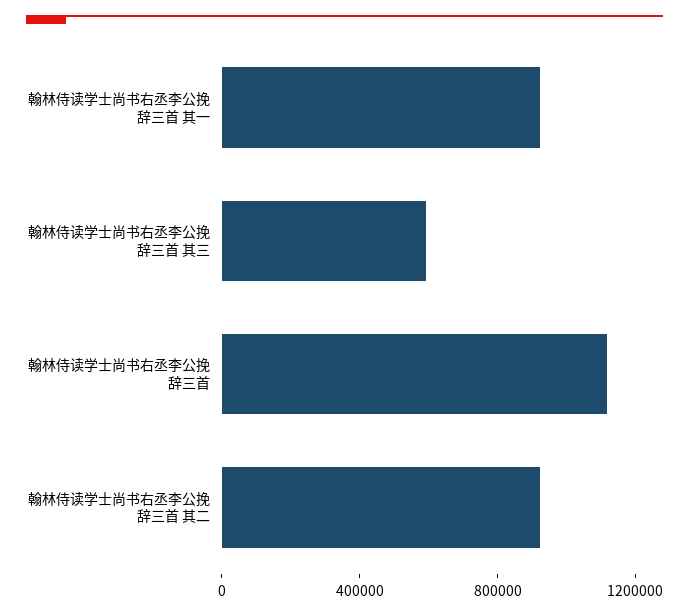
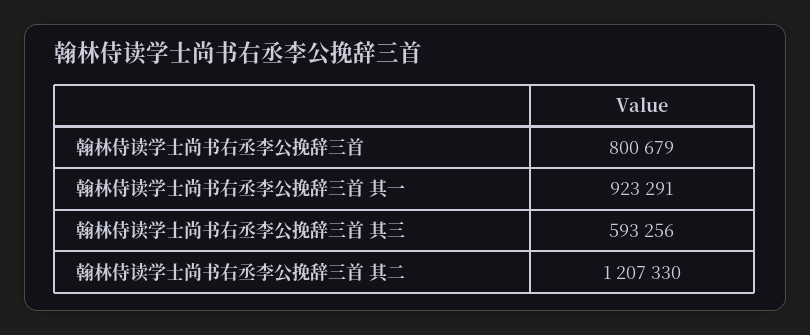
翰林侍读学士尚书右丞李公挽辞三首: 1100000 -> 800679
翰林侍读学士尚书右丞李公挽辞三首 其二: 900000 -> 1207330

